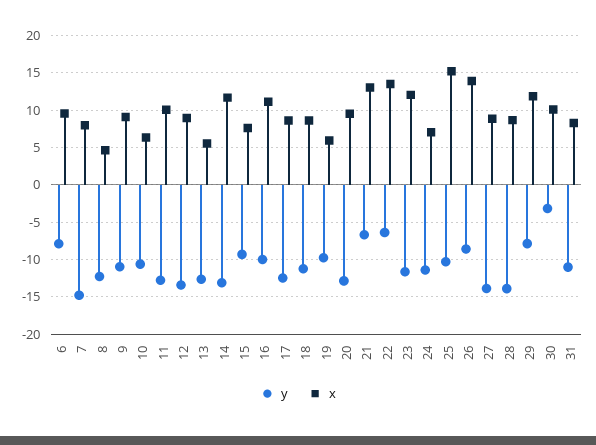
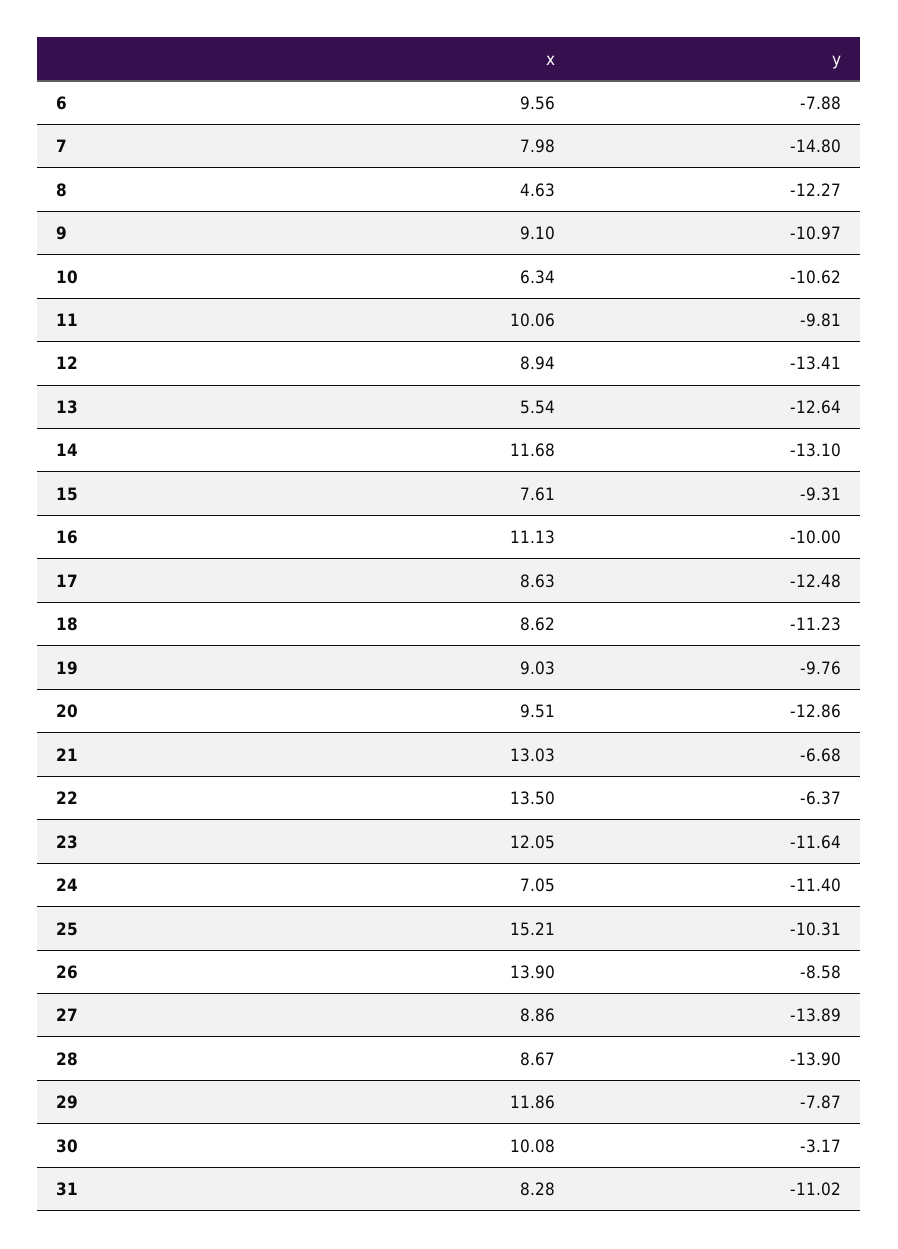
y, 11: -13 -> -9.81
x, 19: 6 -> 9.03

